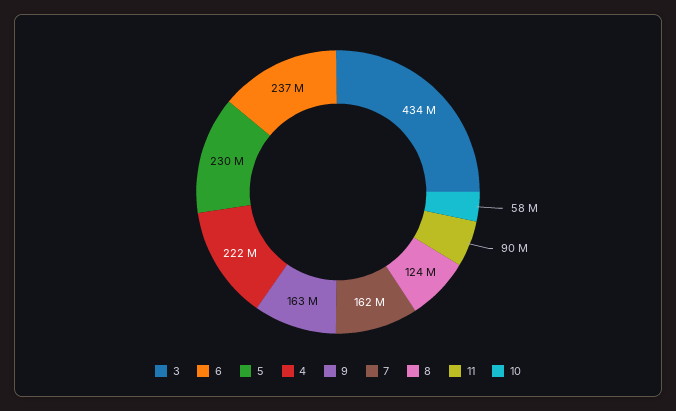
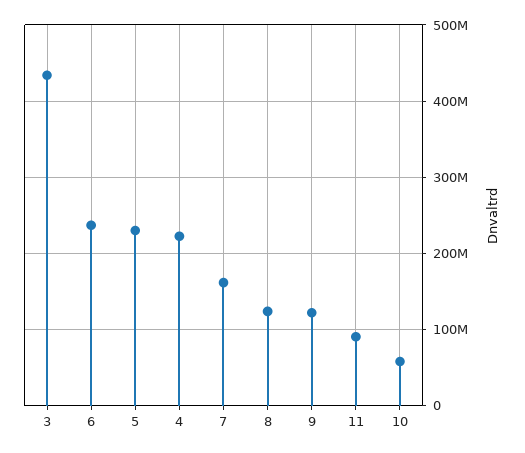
9: 163000000 -> 120000000

